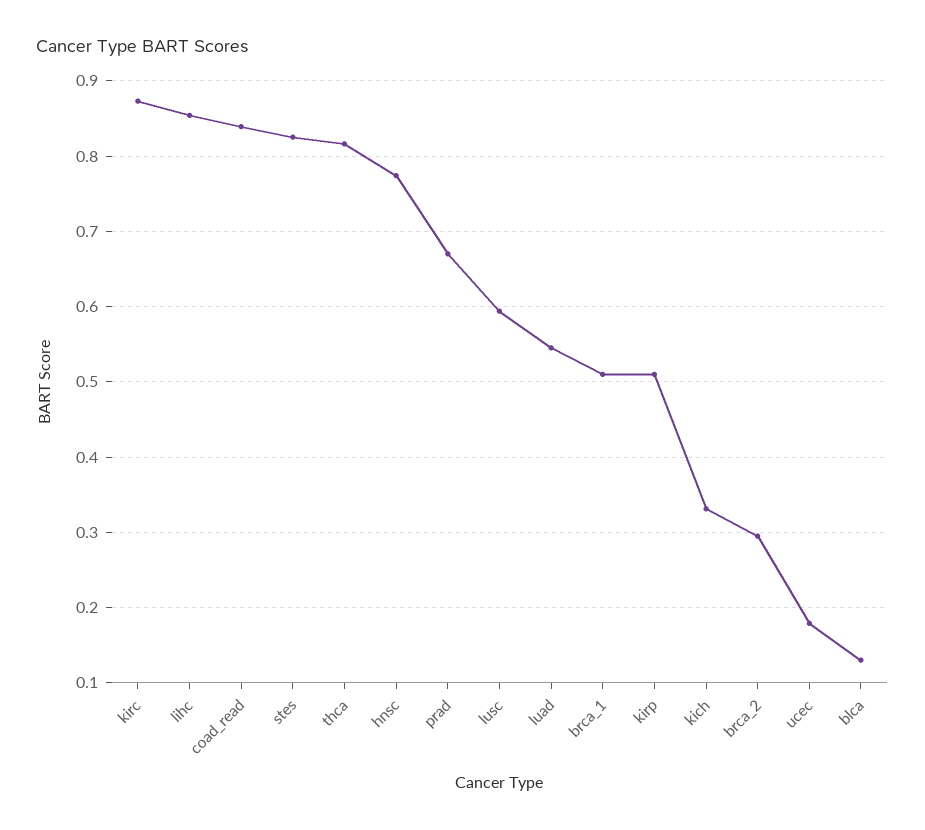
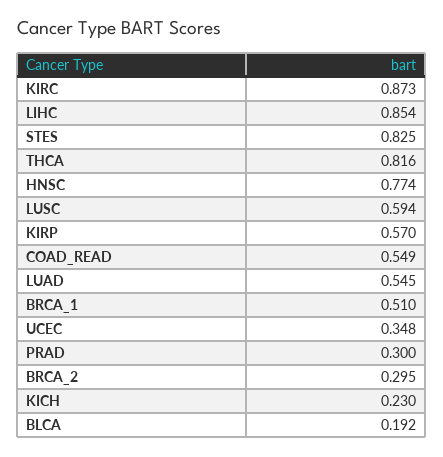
coad_read: 0.84 -> 0.549
prad: 0.67 -> 0.3
kirp: 0.51 -> 0.57
kich: 0.33 -> 0.23
ucec: 0.18 -> 0.348
blca: 0.13 -> 0.192

